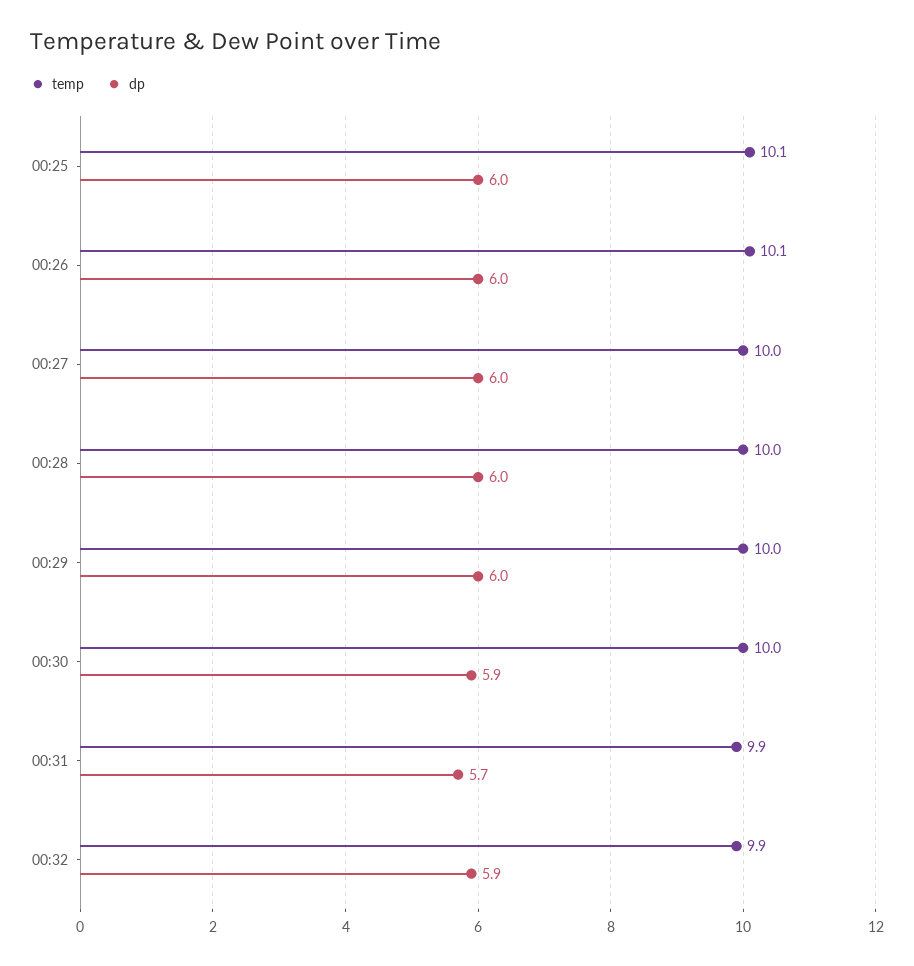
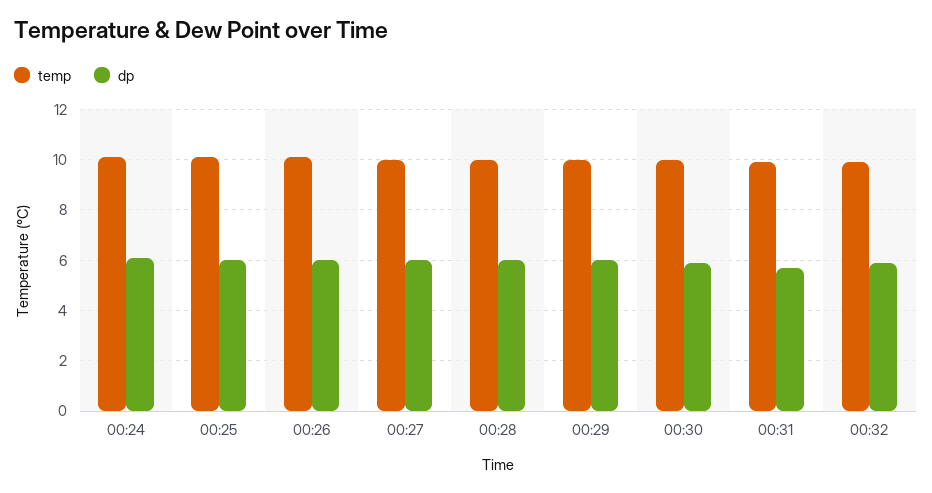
temp, 00:24: none -> 10
dp, 00:24: none -> 6

